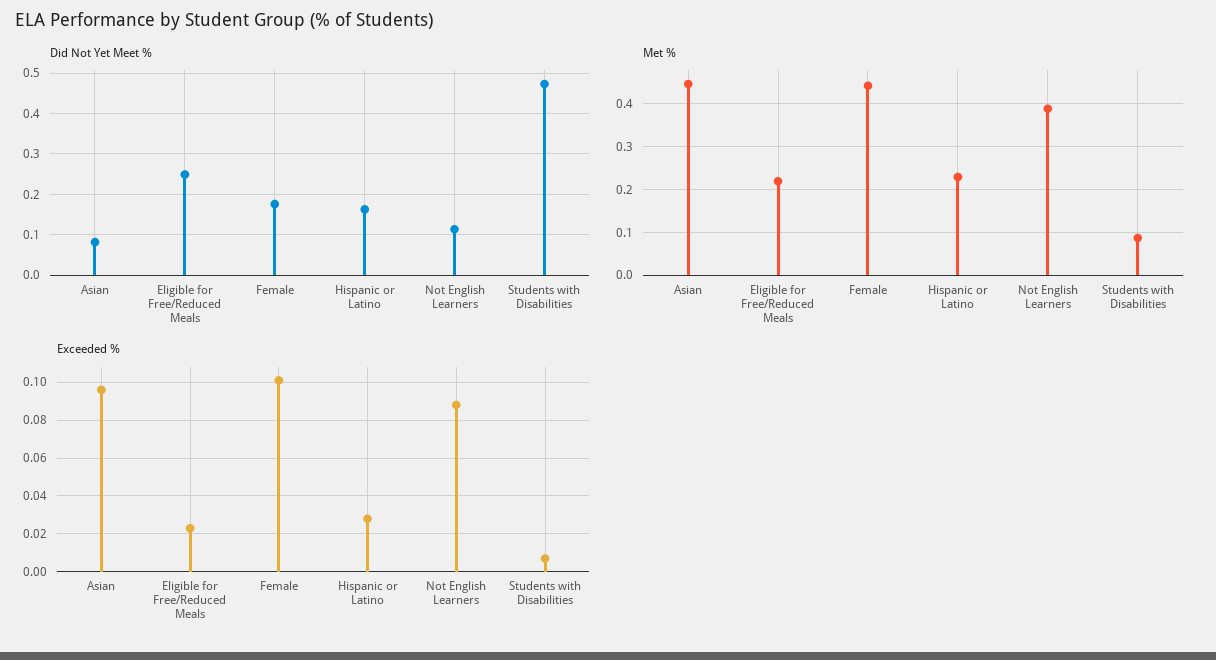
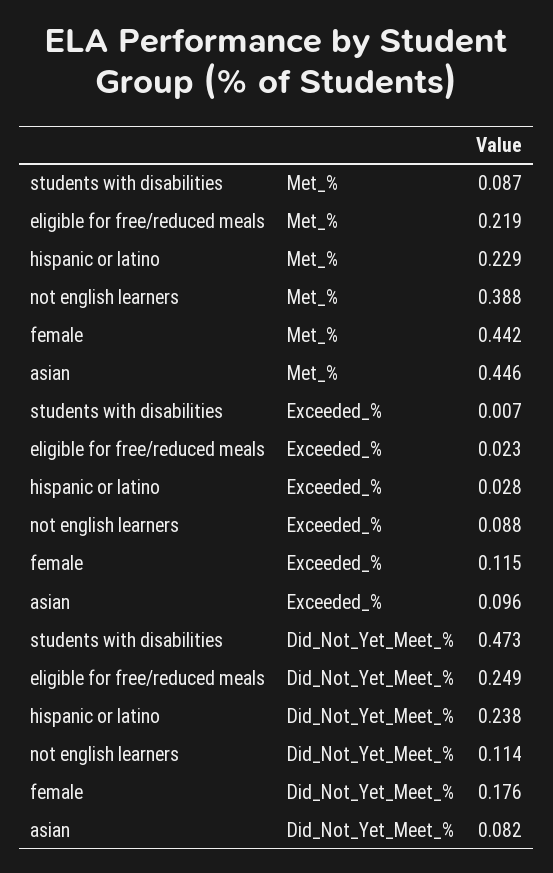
Did Not Yet Meet %, Hispanic or Latino: 0.16 -> 0.238
Exceeded %, Female: 0.1 -> 0.115

